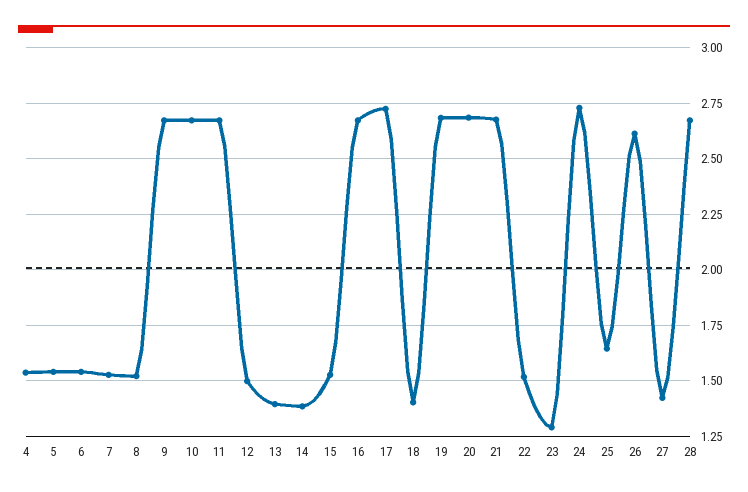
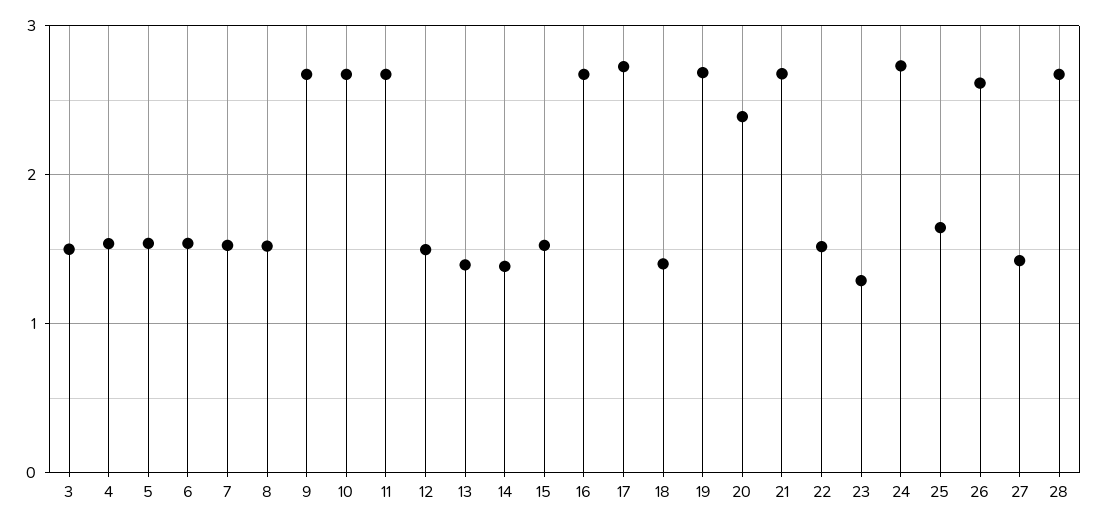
20: 2.7 -> 2.4
3: none -> 1.5

